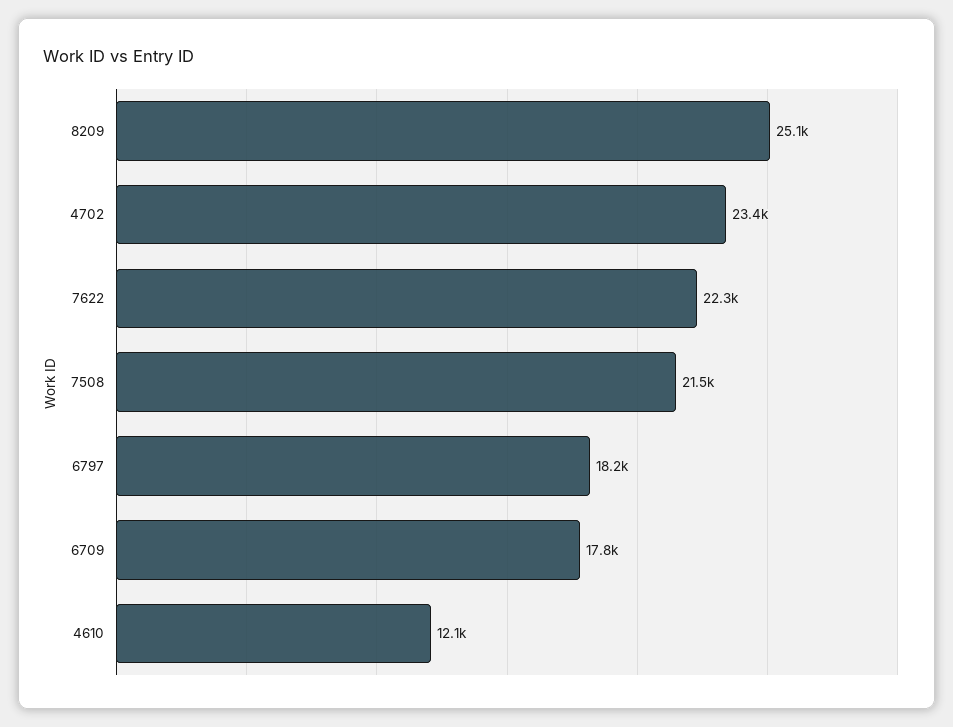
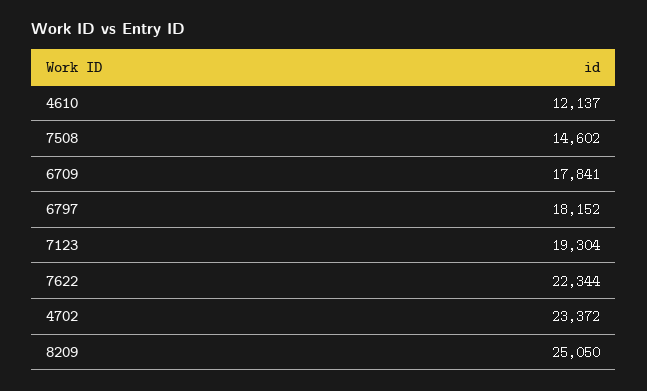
7508: 21500 -> 14602
7123: none -> 19304

